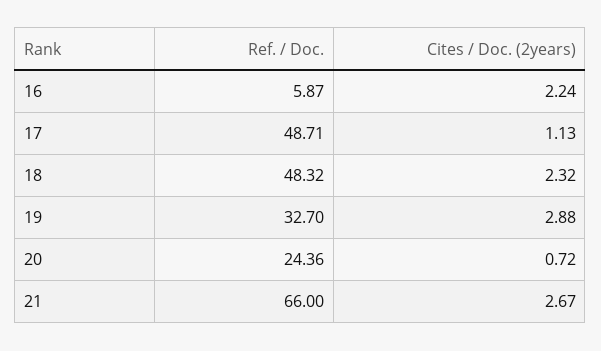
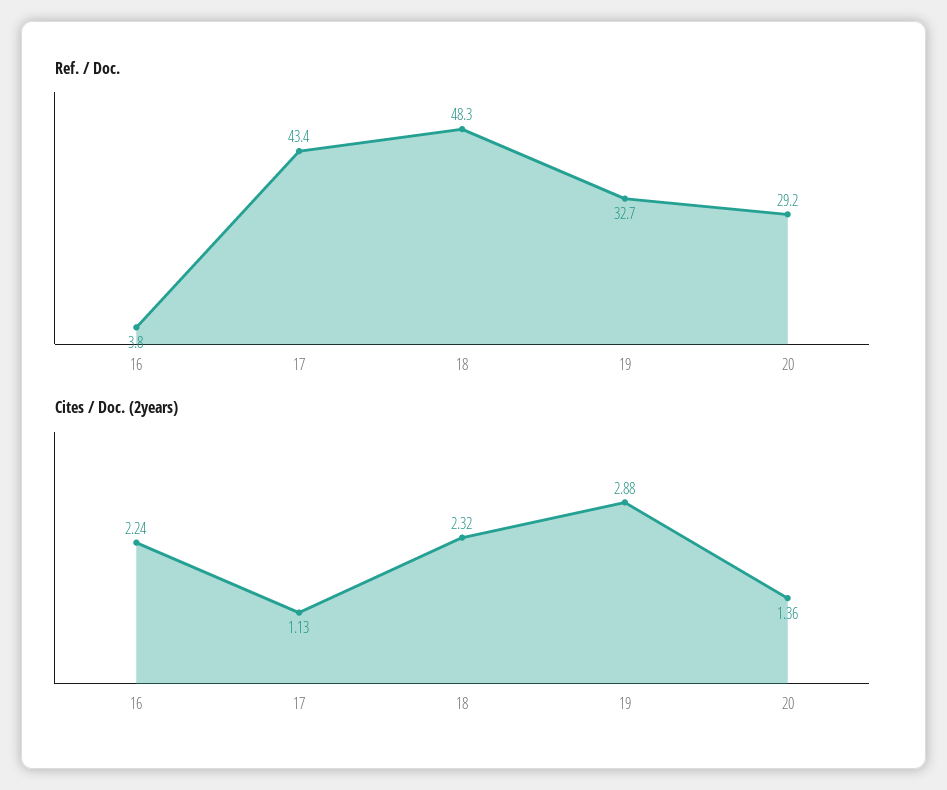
Ref. / Doc., 16: 5.87 -> 3.8
Ref. / Doc., 17: 48.71 -> 43.4
Ref. / Doc., 20: 24.36 -> 29.2
Cites / Doc. (2years), 20: 0.72 -> 1.36
Ref. / Doc., 21: 66 -> none
Cites / Doc. (2years), 21: 2.67 -> none

